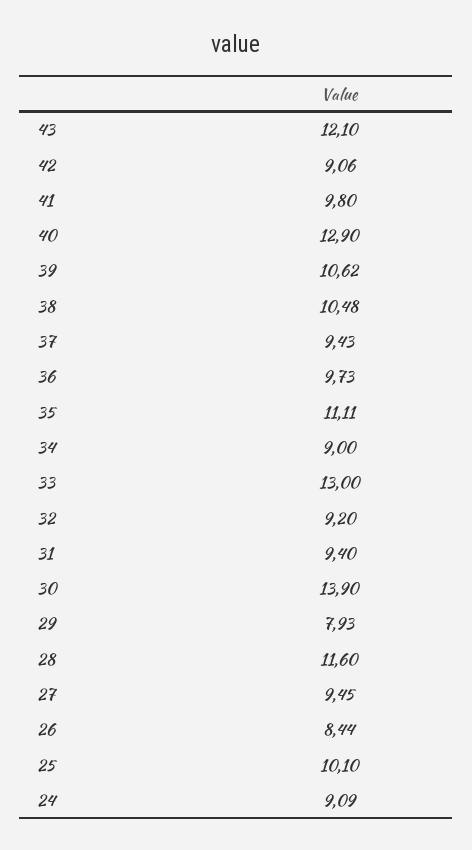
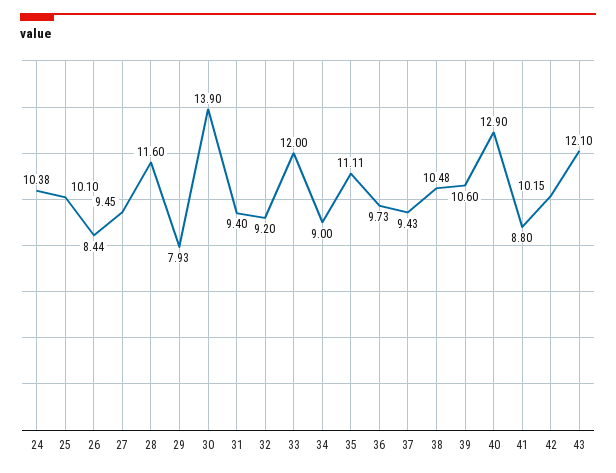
42: 9.06 -> 10.15
41: 9.8 -> 8.8
39: 10.62 -> 10.6
33: 13 -> 12
24: 9.09 -> 10.38

